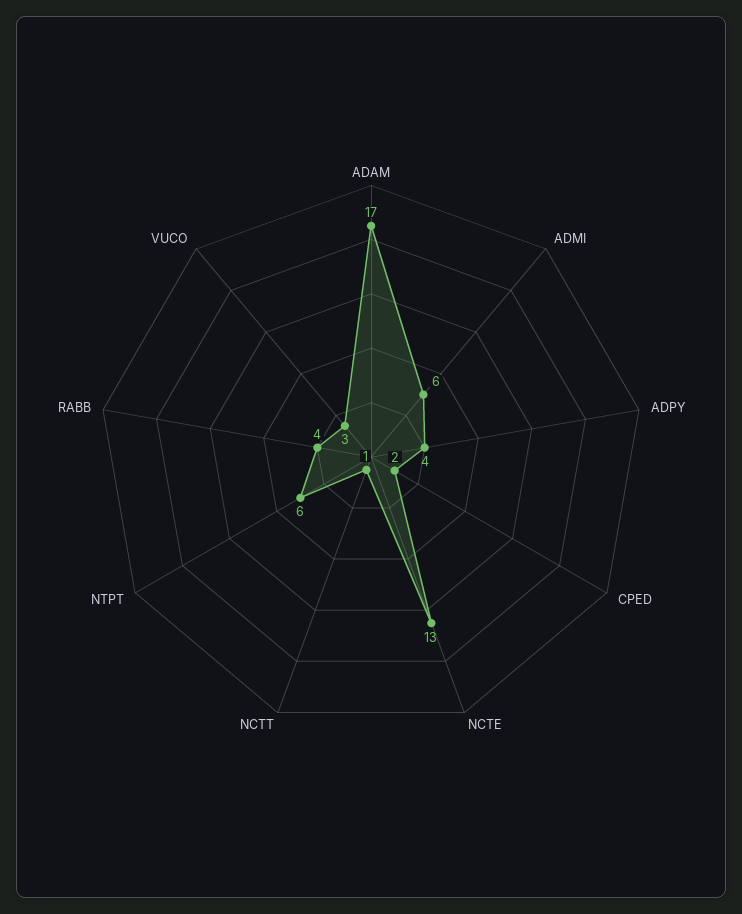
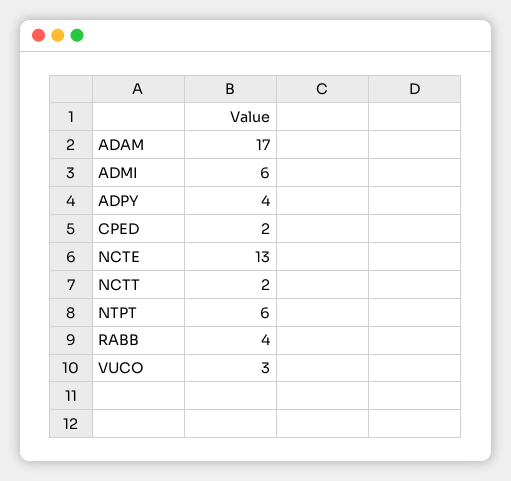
NCTT: 1 -> 2

